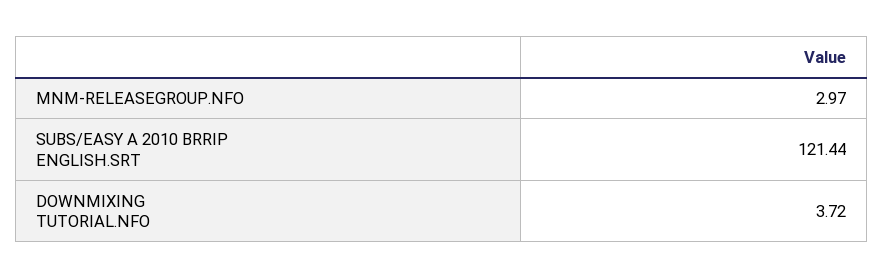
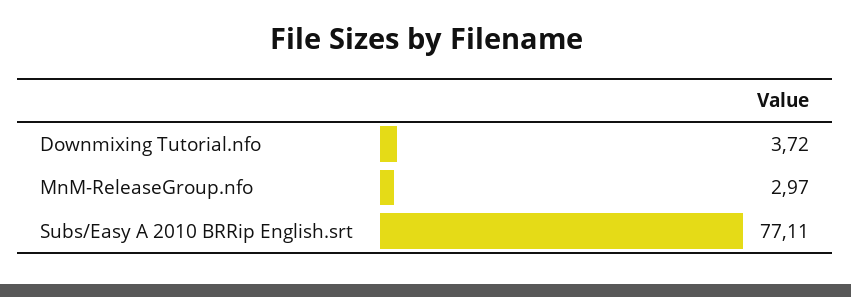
SUBS/EASY A 2010 BRRIP ENGLISH.SRT: 121.44 -> 77.11

